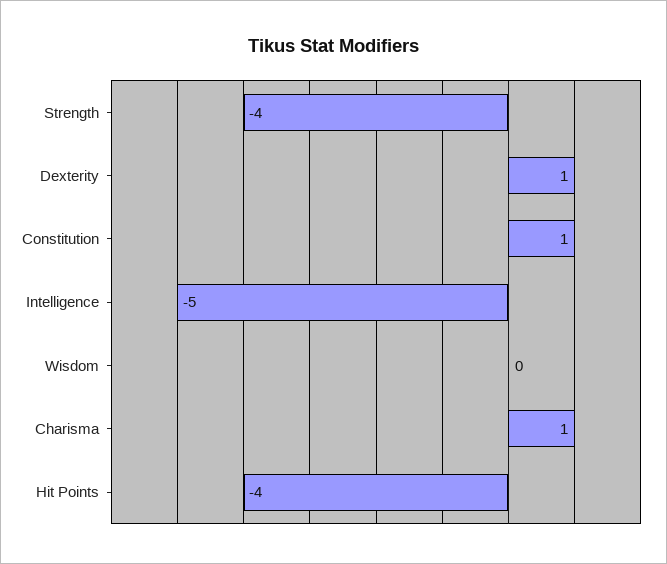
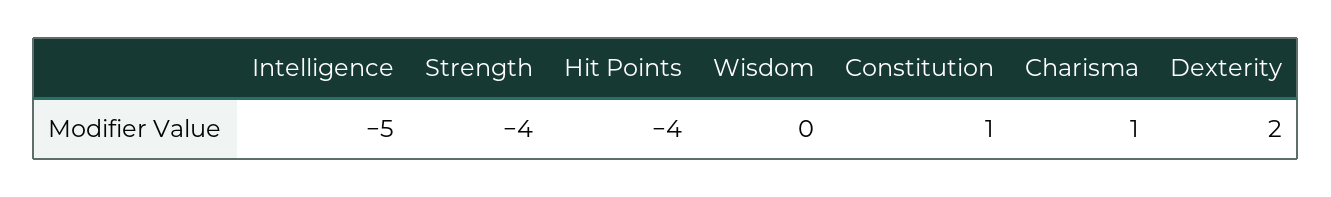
Dexterity: 1 -> 2

